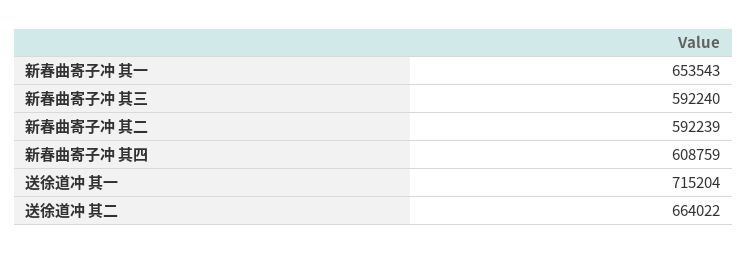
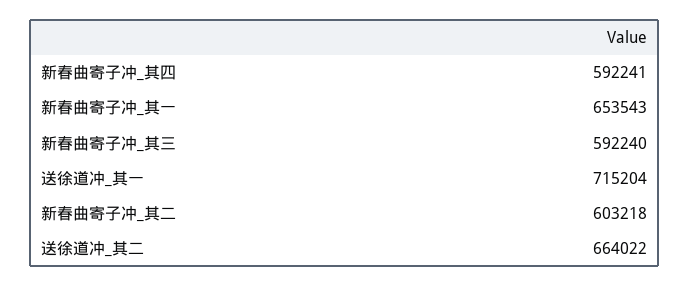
新春曲寄子冲 其二: 592239 -> 603218
新春曲寄子冲 其四: 608759 -> 592241

